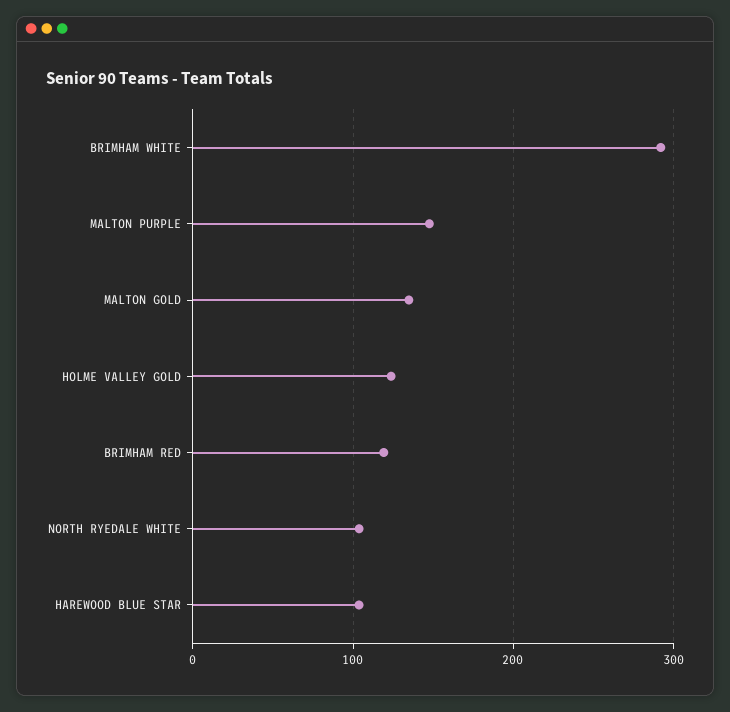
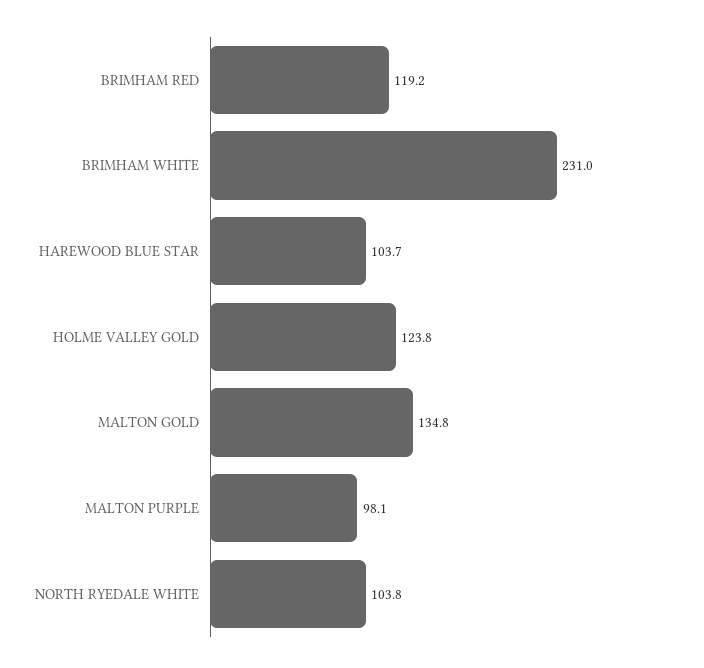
BRIMHAM WHITE: 290 -> 231
MALTON PURPLE: 150 -> 98.1

